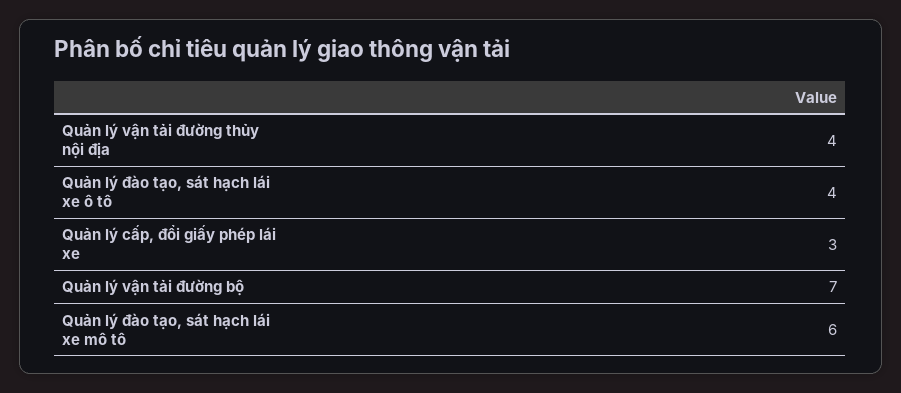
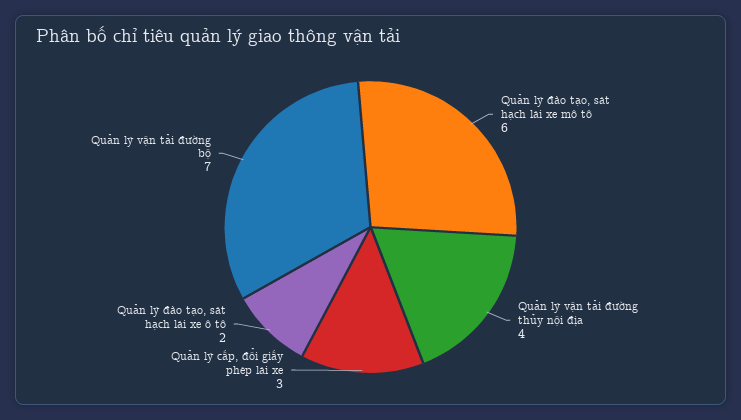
Quản lý đào tạo, sát hạch lái xe ô tô: 4 -> 2

